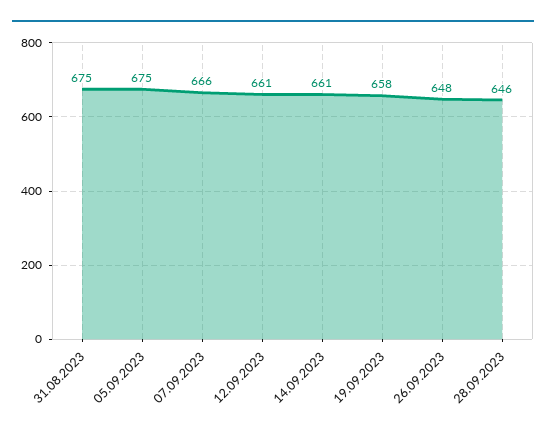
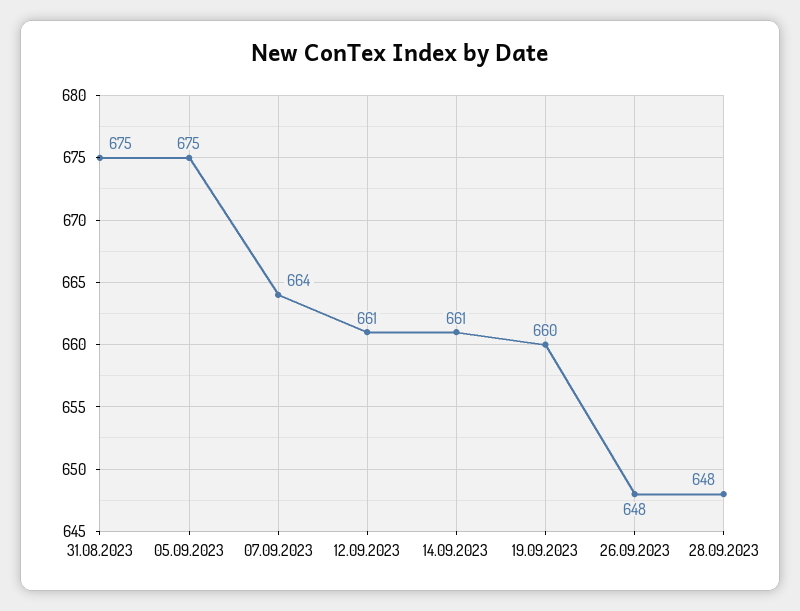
07.09.2023: 666 -> 664
19.09.2023: 658 -> 660
28.09.2023: 646 -> 648

